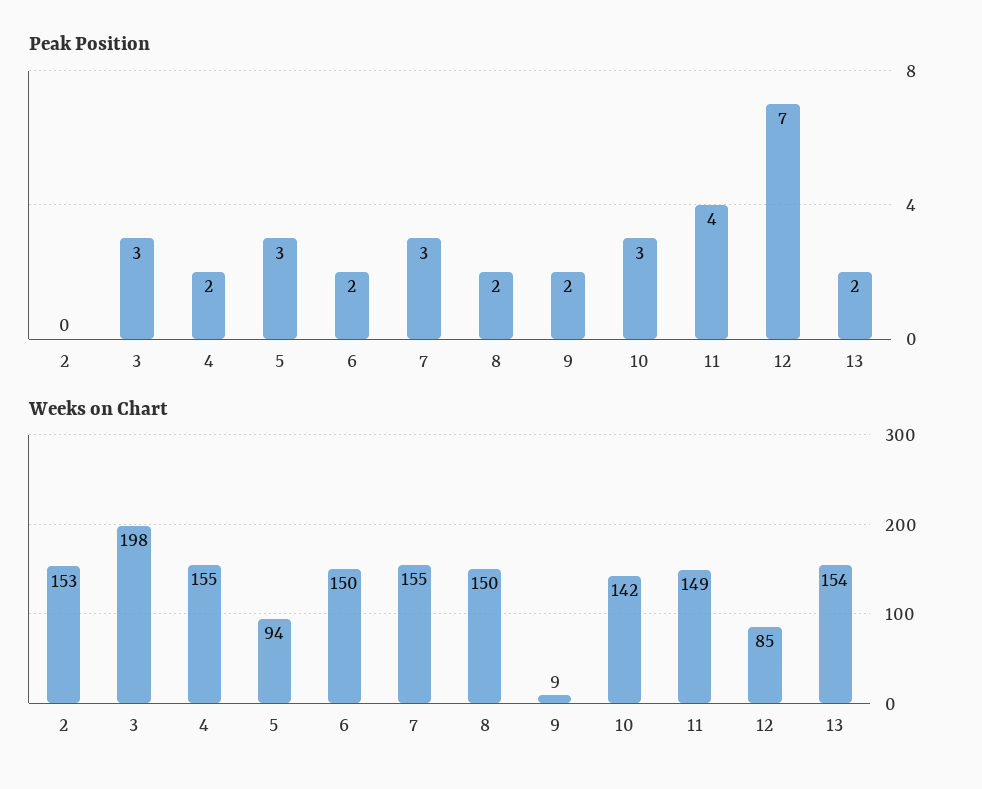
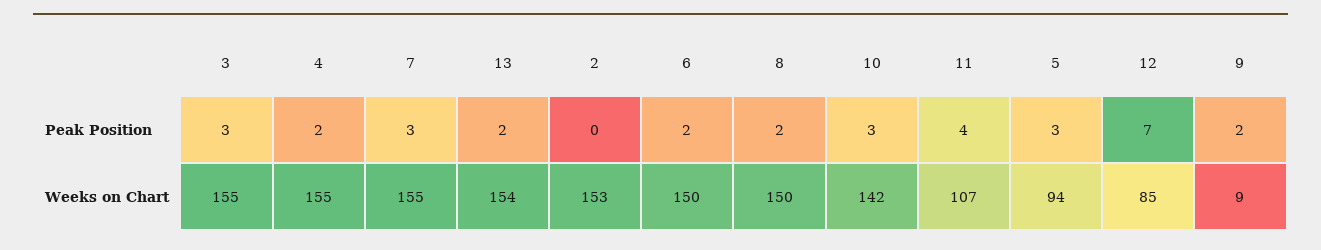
Weeks on Chart, 3: 198 -> 155
Weeks on Chart, 11: 149 -> 107

